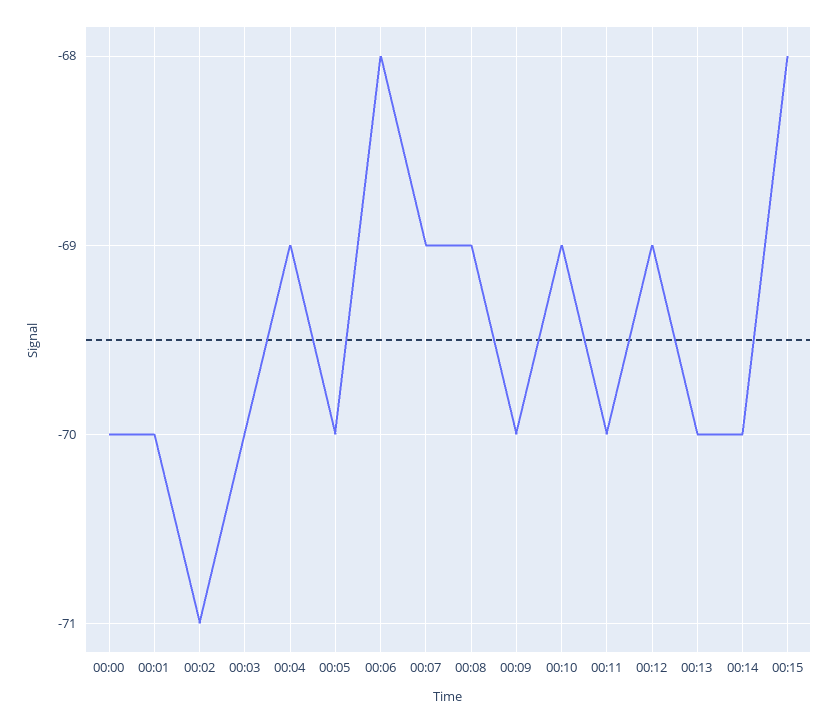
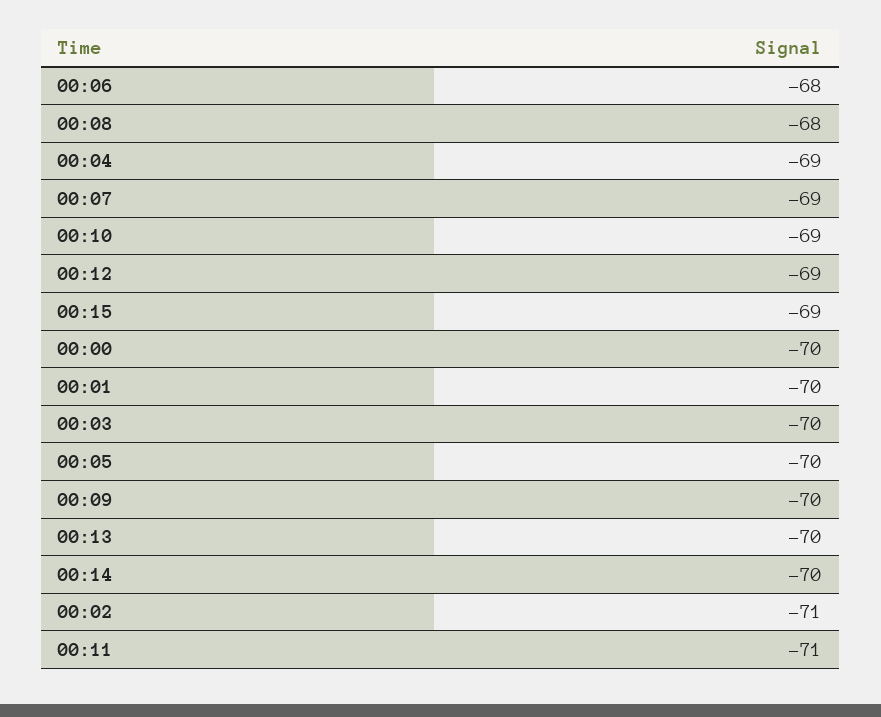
00:08: -69 -> -68
00:11: -70 -> -71
00:15: -68 -> -69

